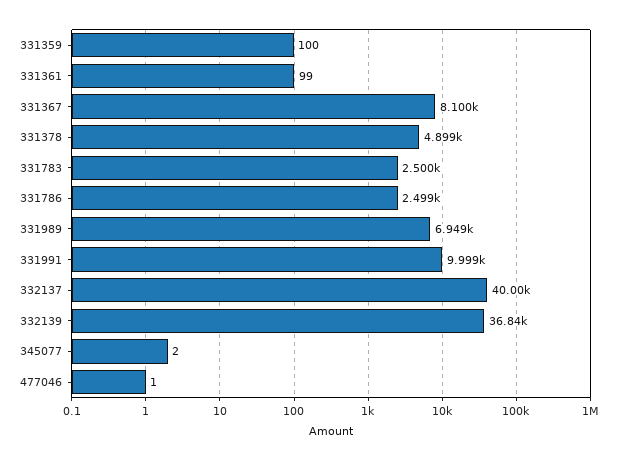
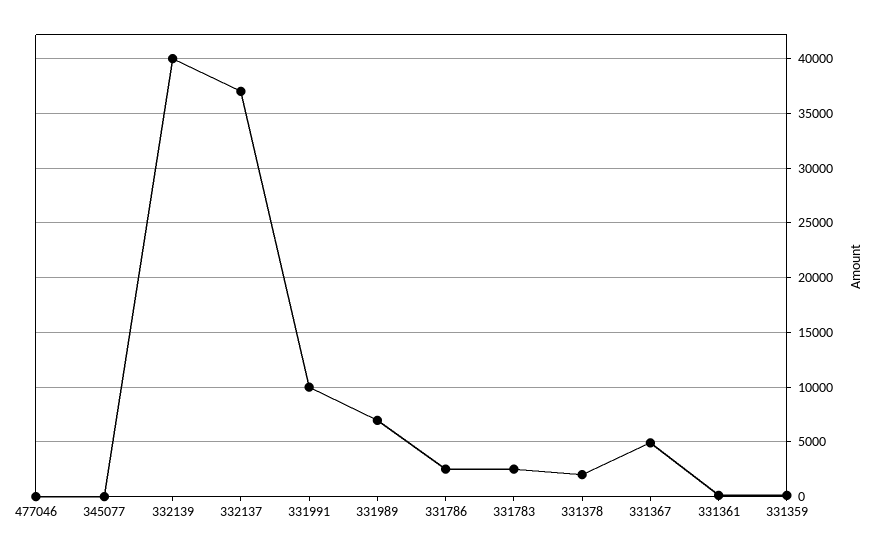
331367: 8100 -> 5000
331378: 4899 -> 2000
332137: 40000 -> 37000
332139: 36840 -> 40000

